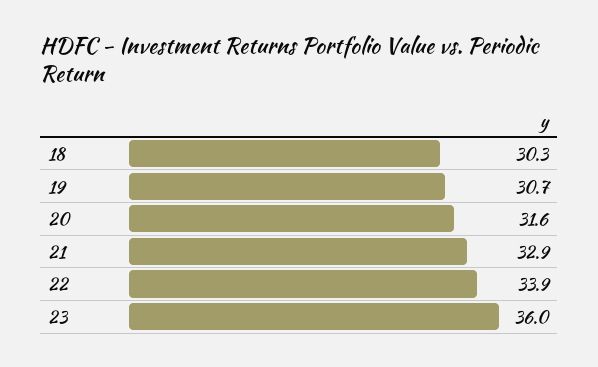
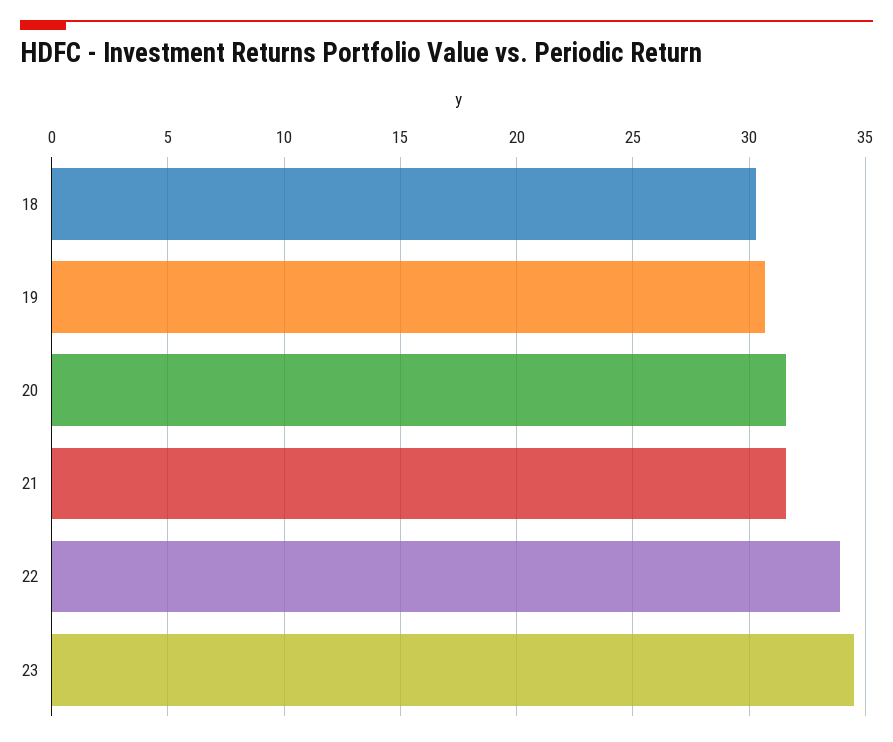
21: 32.9 -> 31.5
23: 36 -> 34.5

